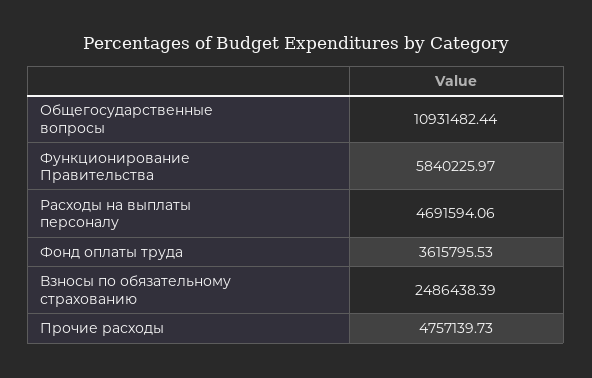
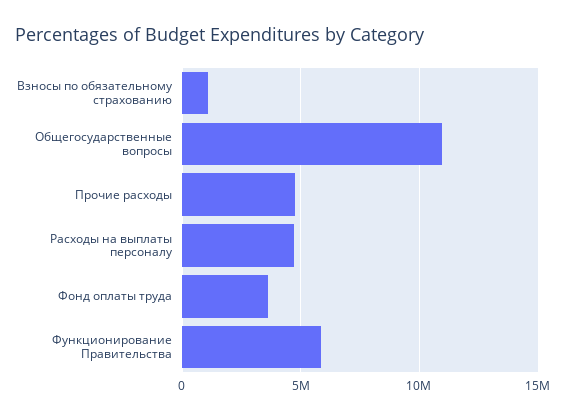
Взносы по обязательному страхованию: 2486438.39 -> 1000000

